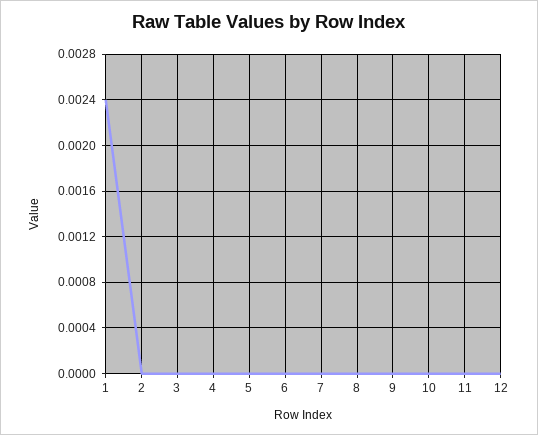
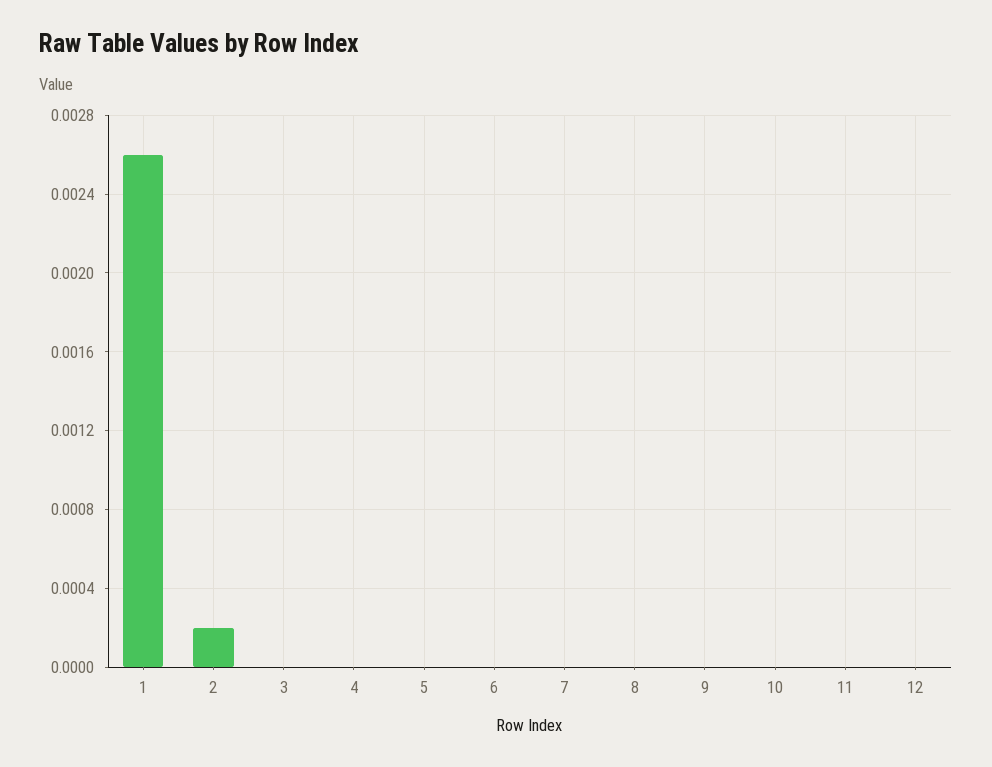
1: 0.0024 -> 0.0026
2: 0 -> 0.0002

